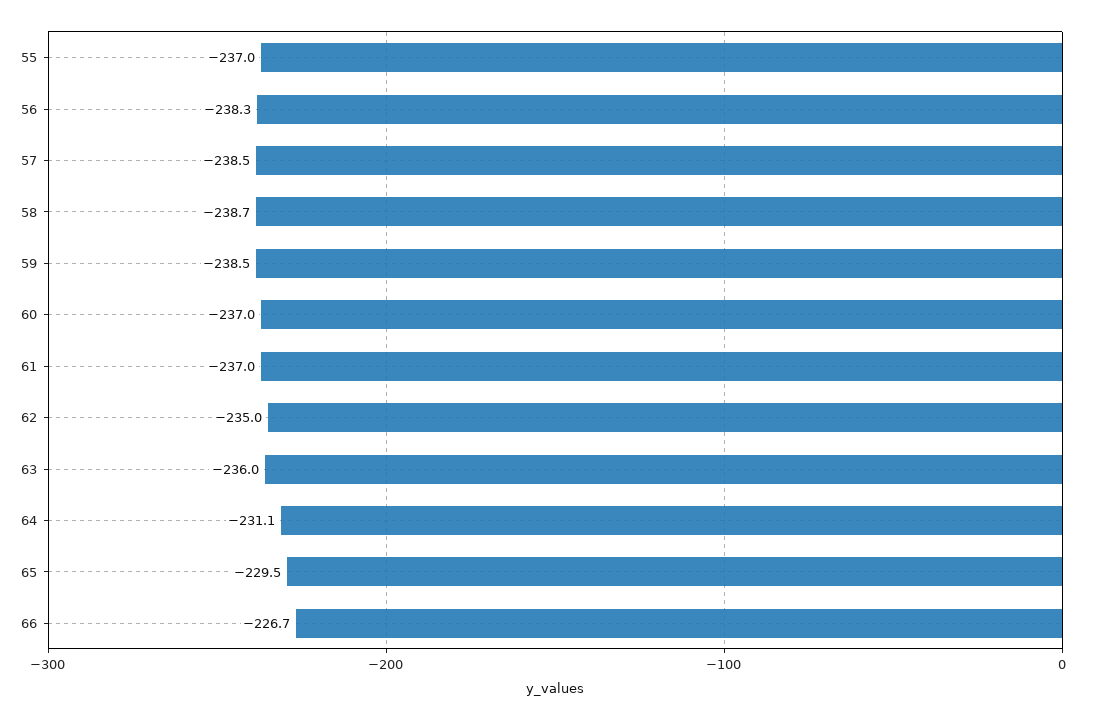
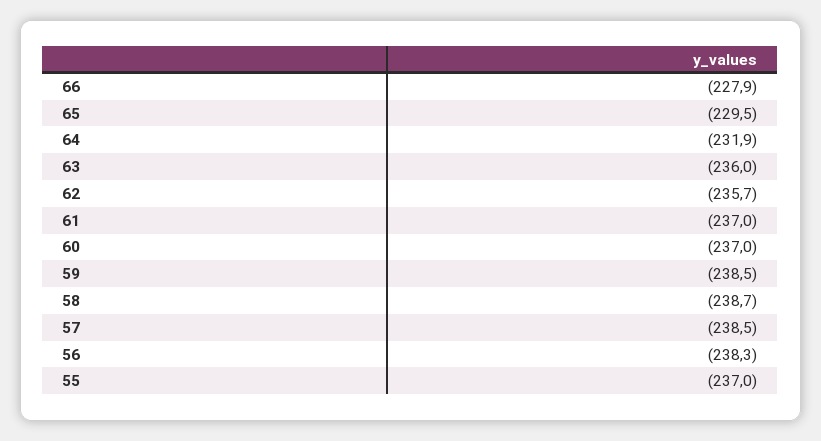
62: -235 -> -235.7
64: -231.1 -> -231.9
66: -226.7 -> -227.9

